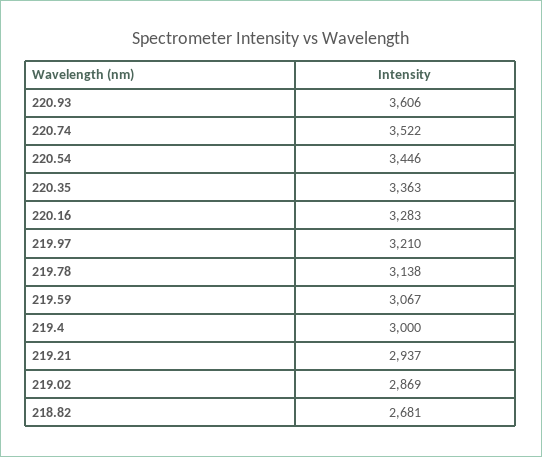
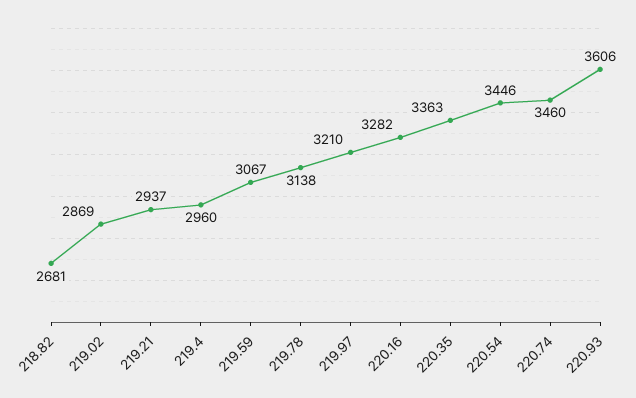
220.74: 3522 -> 3460
220.16: 3283 -> 3282
219.4: 3000 -> 2960

